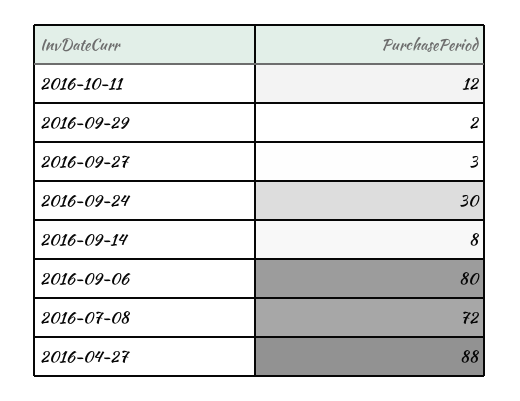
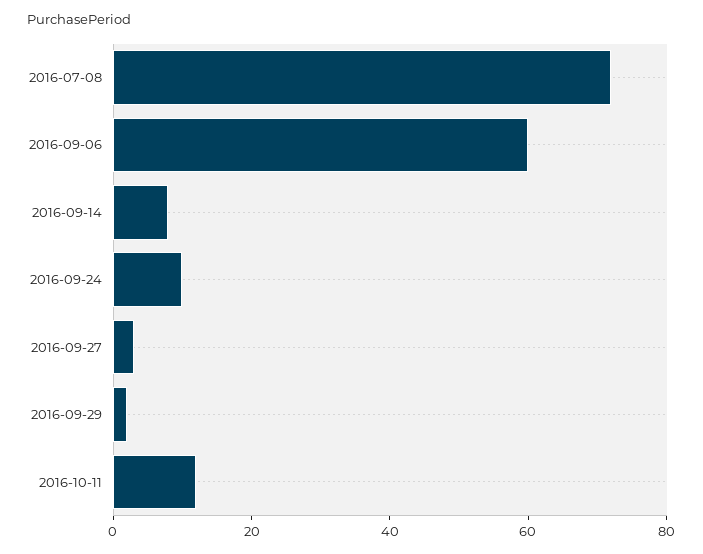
2016-09-24: 30 -> 10
2016-09-06: 80 -> 60
2016-04-27: 88 -> none

